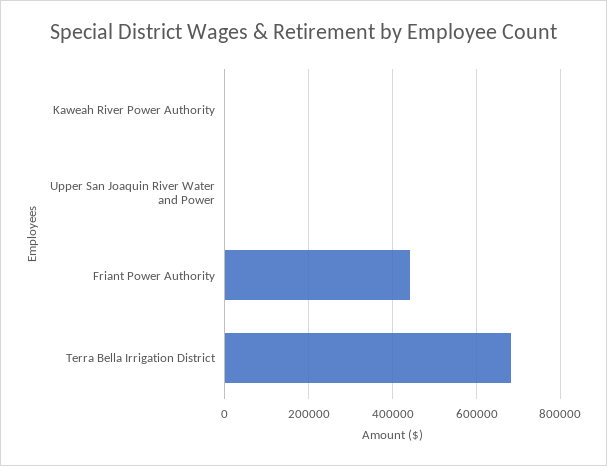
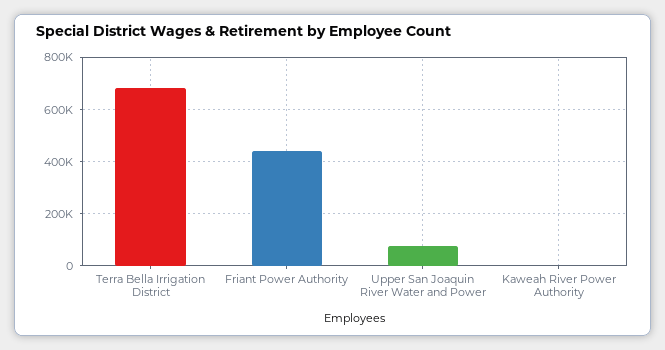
Upper San Joaquin River Water and Power: 0 -> 75000

